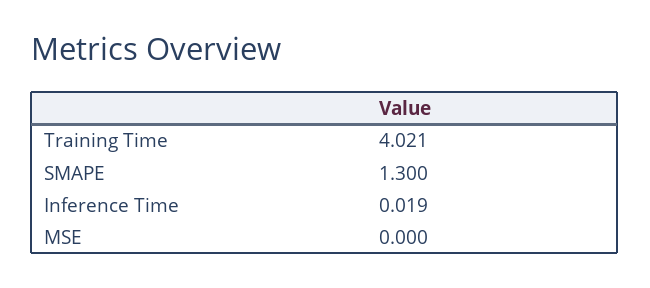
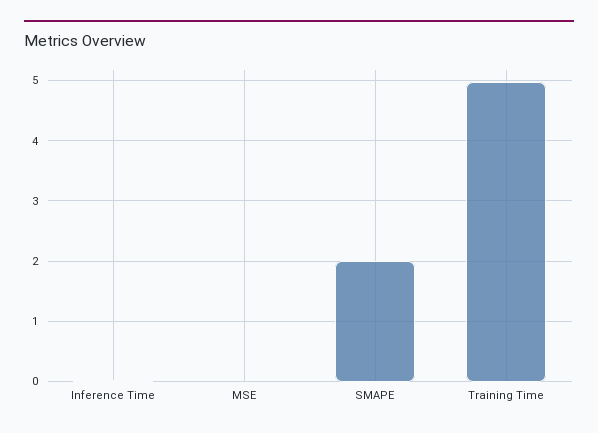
Training Time: 4.021 -> 5
SMAPE: 1.3 -> 2

